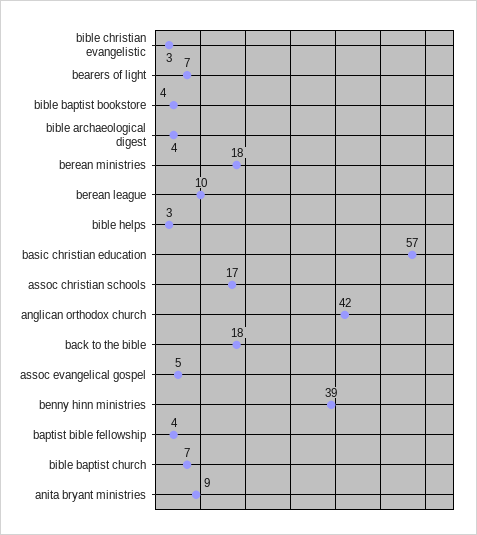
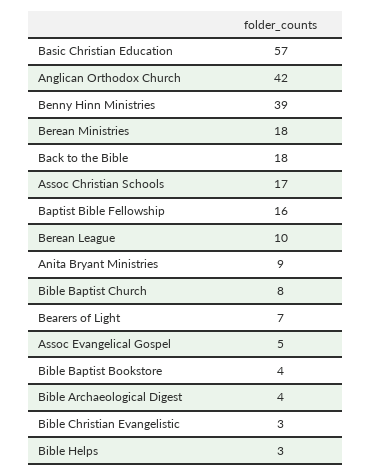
baptist bible fellowship: 4 -> 16
bible baptist church: 7 -> 8

